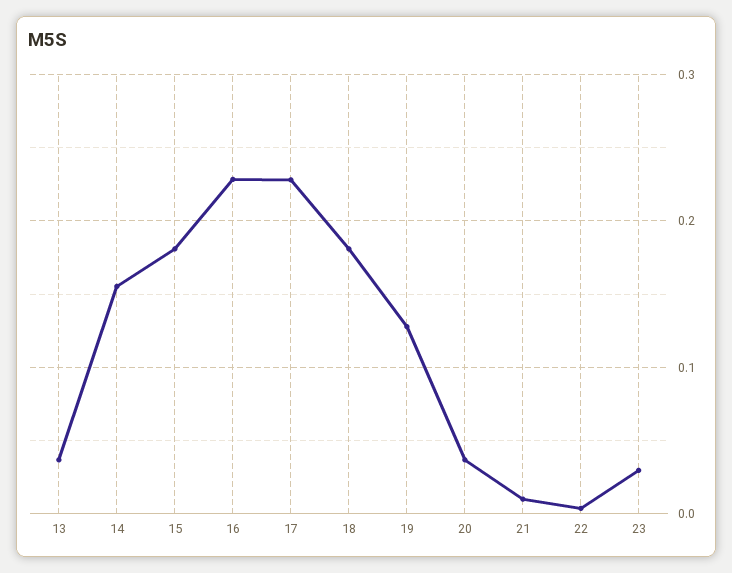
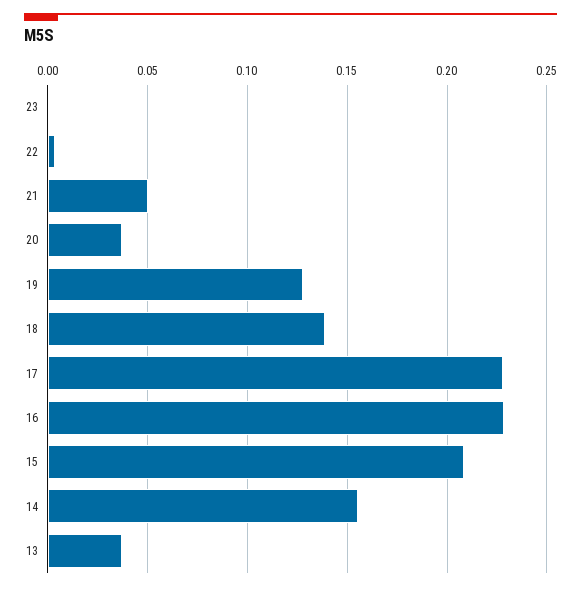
15: 0.18 -> 0.21
18: 0.18 -> 0.14
21: 0.01 -> 0.05
23: 0.03 -> 0

